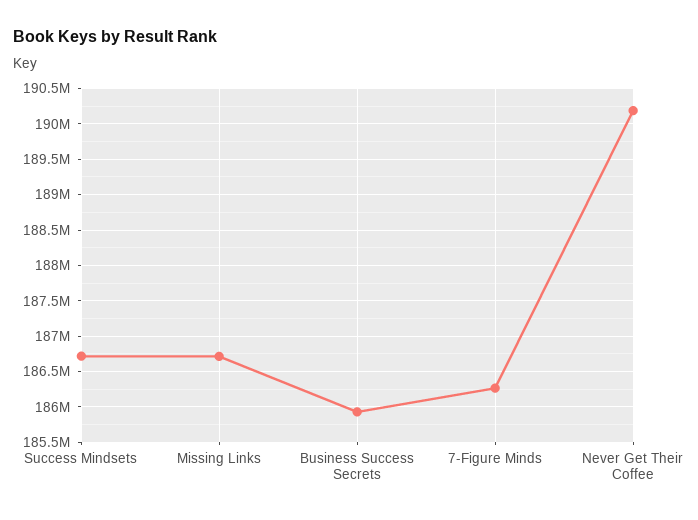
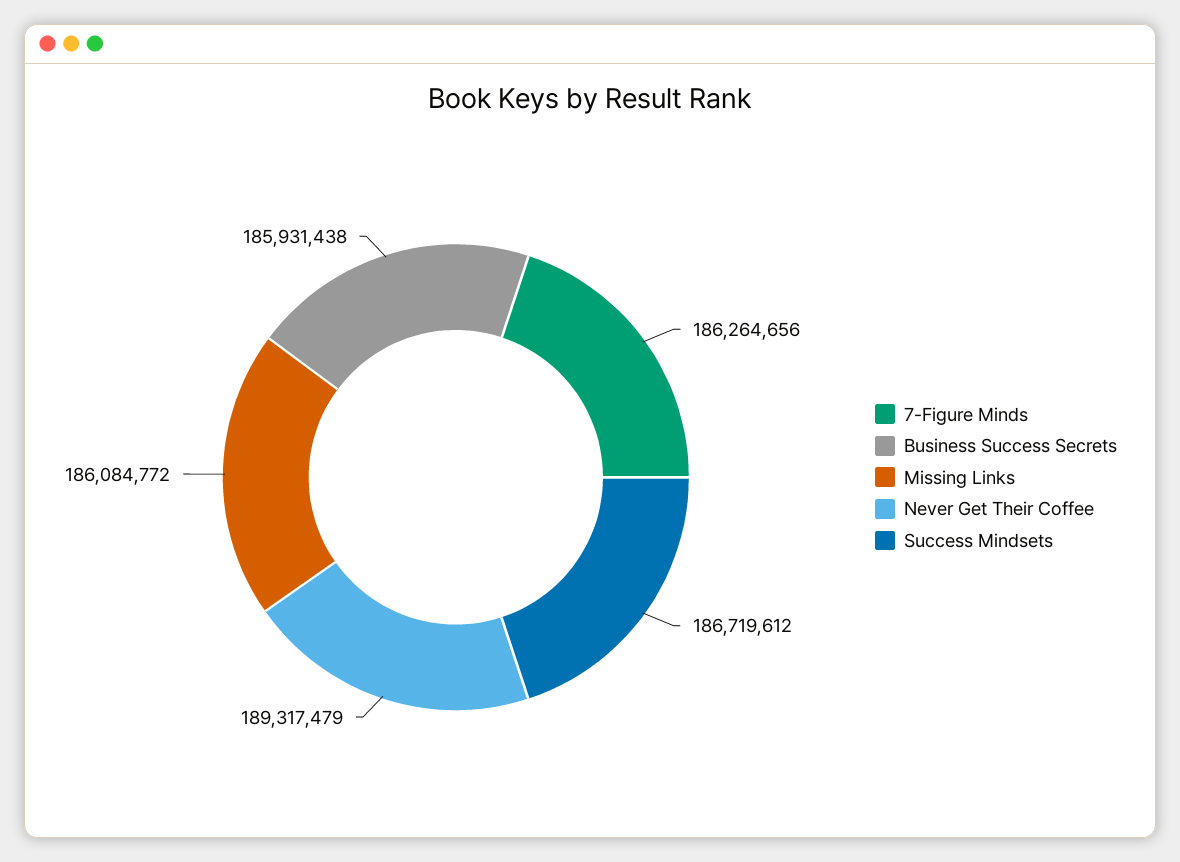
Missing Links: 186700000 -> 186084772
Never Get Their Coffee: 190200000 -> 189317479

